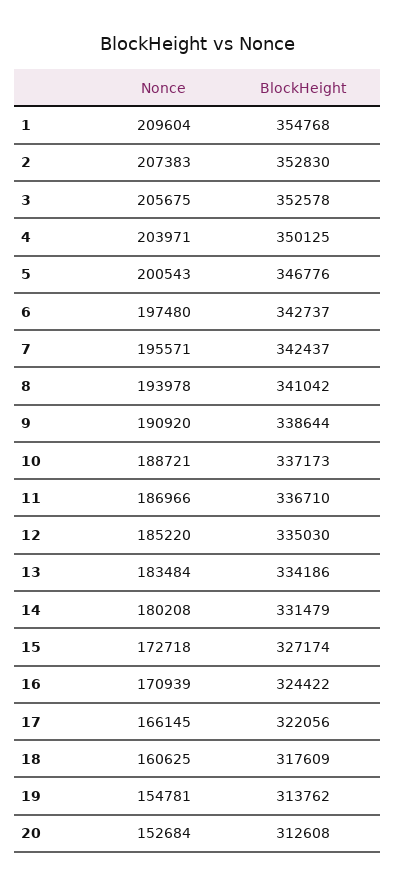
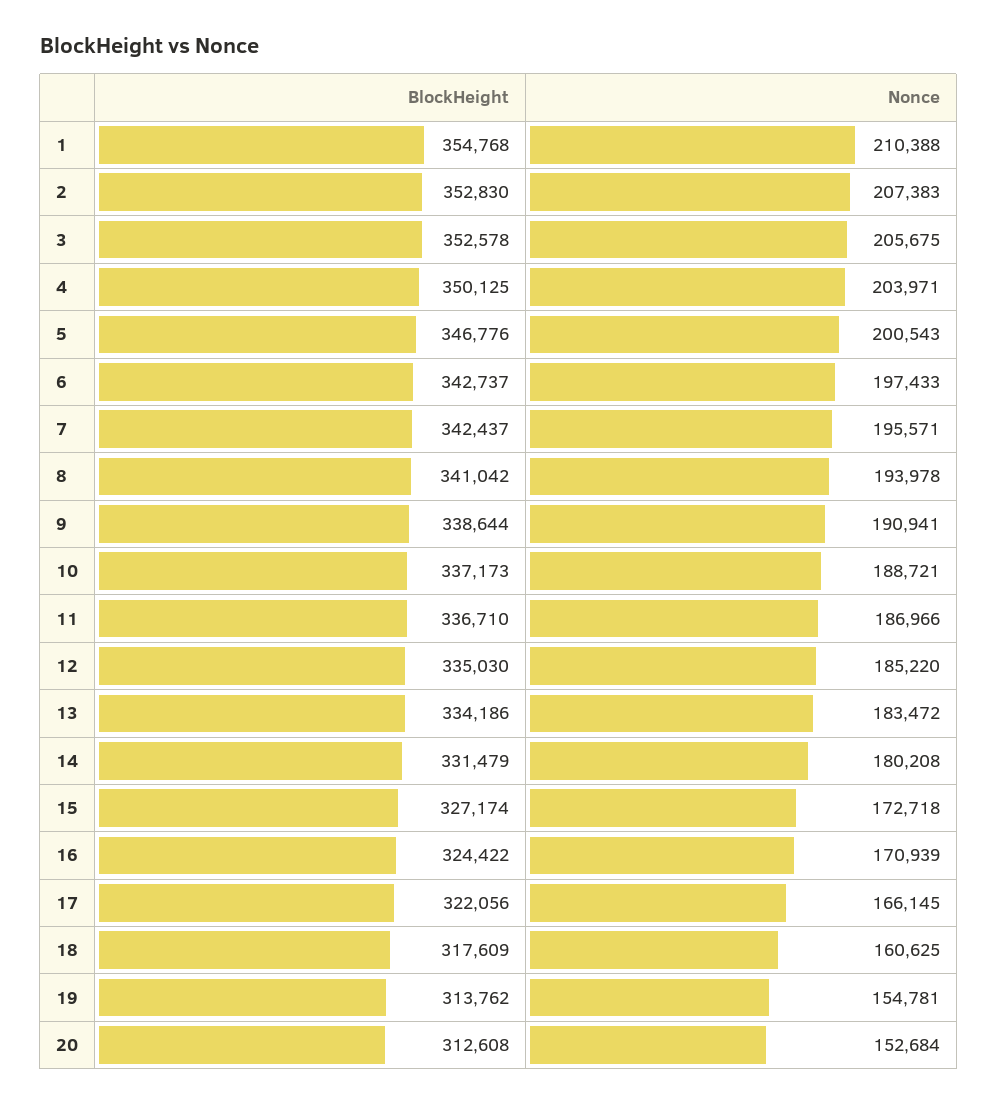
Nonce, 1: 209604 -> 210388
Nonce, 6: 197480 -> 197433
Nonce, 9: 190920 -> 190941
Nonce, 13: 183484 -> 183472

